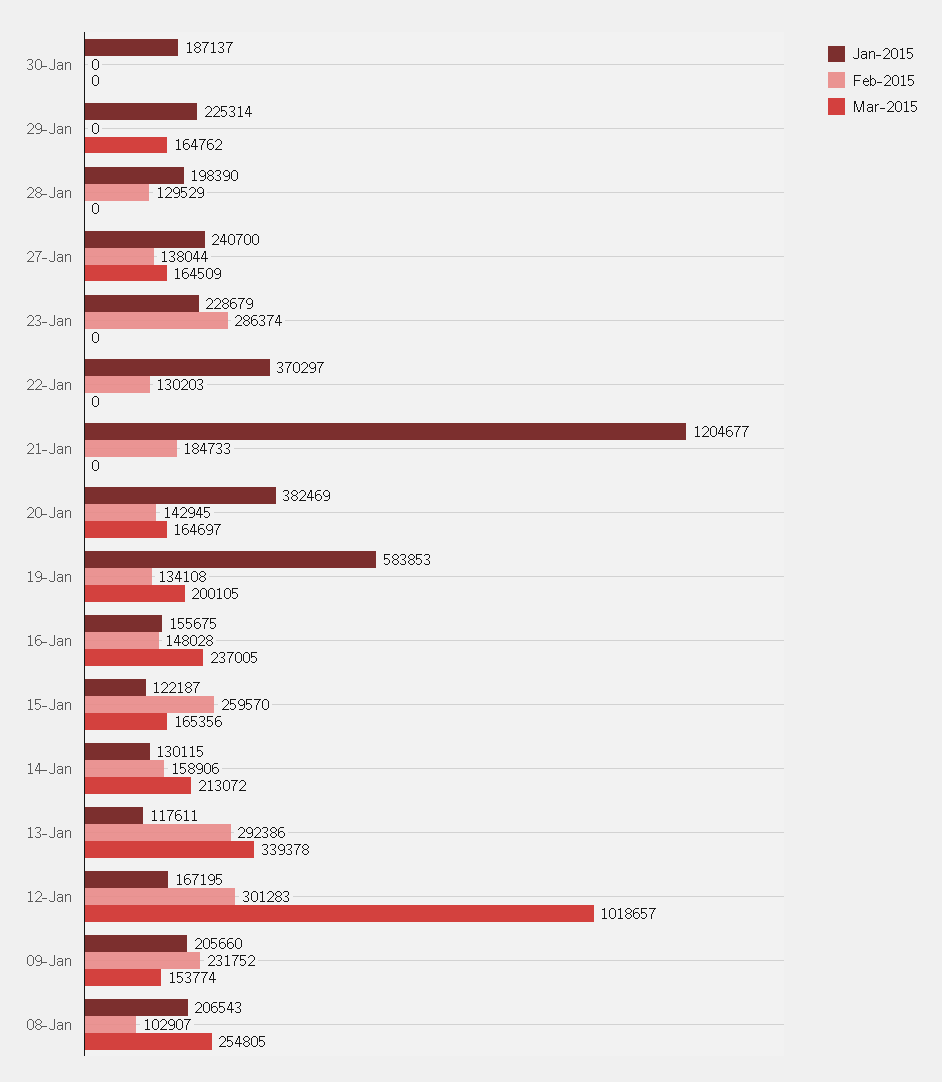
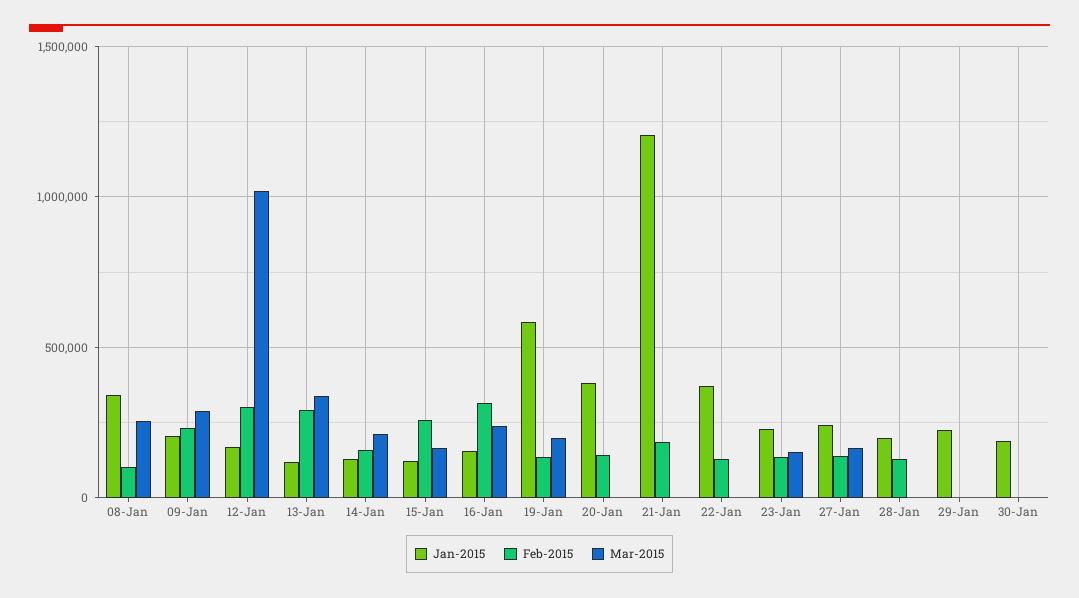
Mar-2015, 29-Jan: 164762 -> 0
Feb-2015, 23-Jan: 286374 -> 150000
Mar-2015, 23-Jan: 0 -> 150000
Mar-2015, 20-Jan: 164697 -> 0
Feb-2015, 16-Jan: 148028 -> 300000
Mar-2015, 09-Jan: 153774 -> 300000
Jan-2015, 08-Jan: 206543 -> 350000

